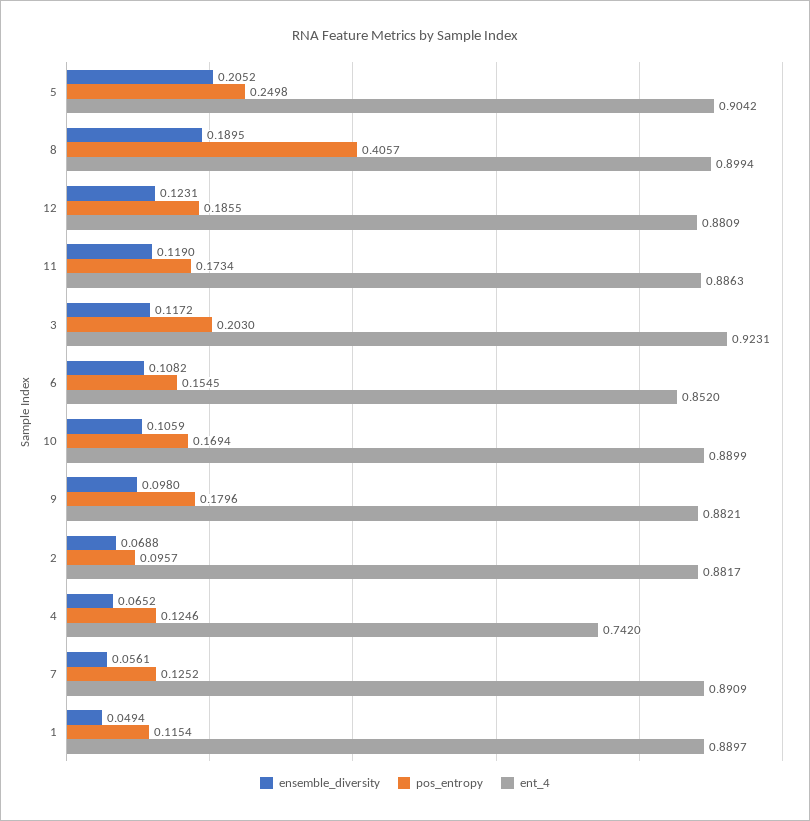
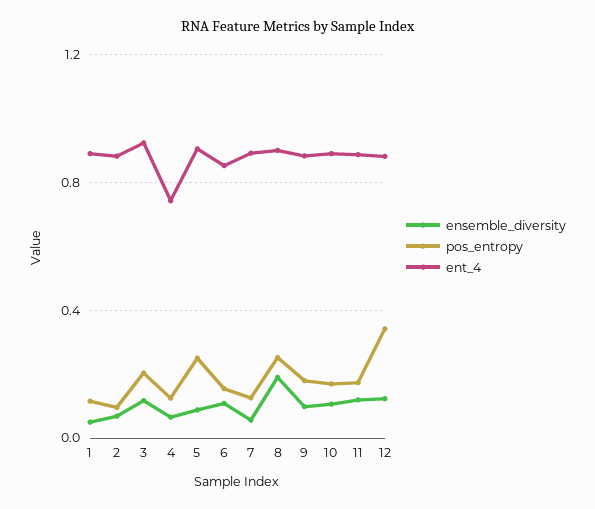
ensemble_diversity, 5: 0.2052 -> 0.1
pos_entropy, 8: 0.4057 -> 0.25
pos_entropy, 12: 0.1855 -> 0.35

